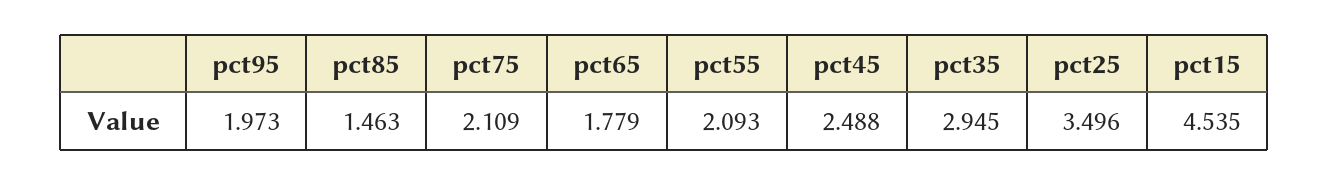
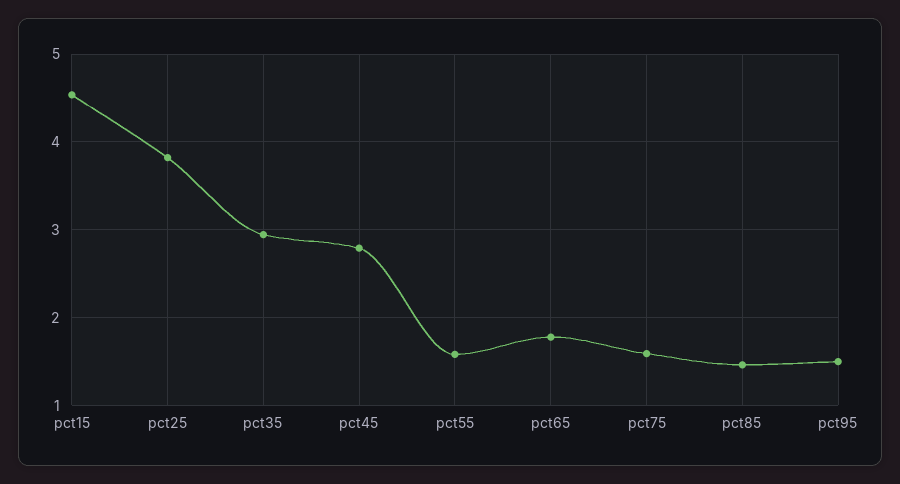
pct95: 1.973 -> 1.5
pct75: 2.109 -> 1.6
pct55: 2.093 -> 1.6
pct45: 2.488 -> 2.8
pct25: 3.496 -> 3.8

